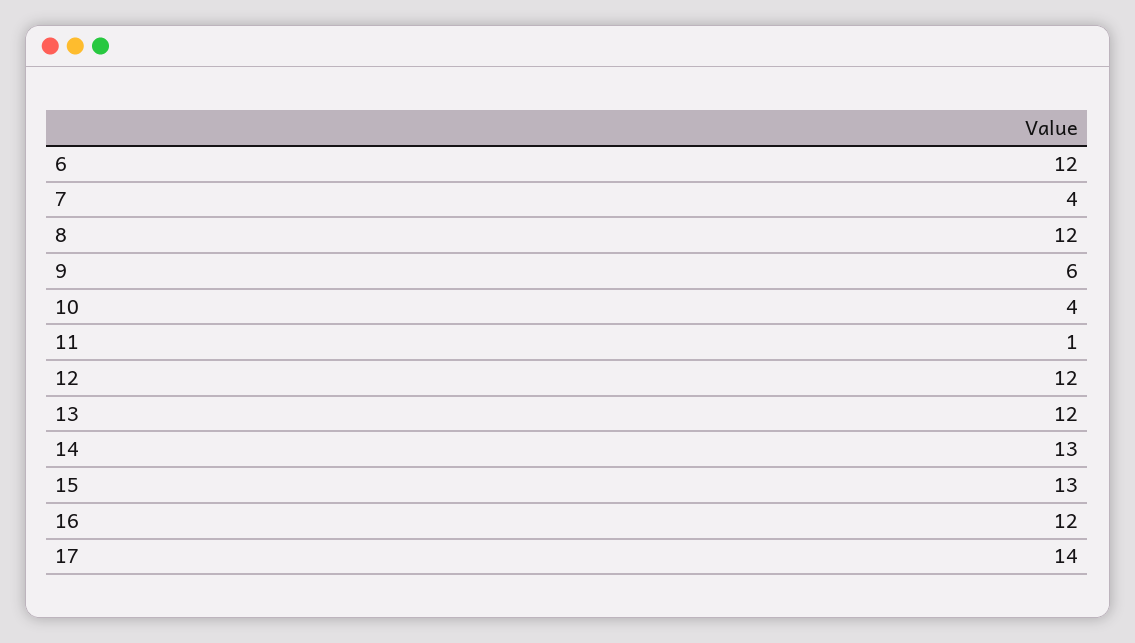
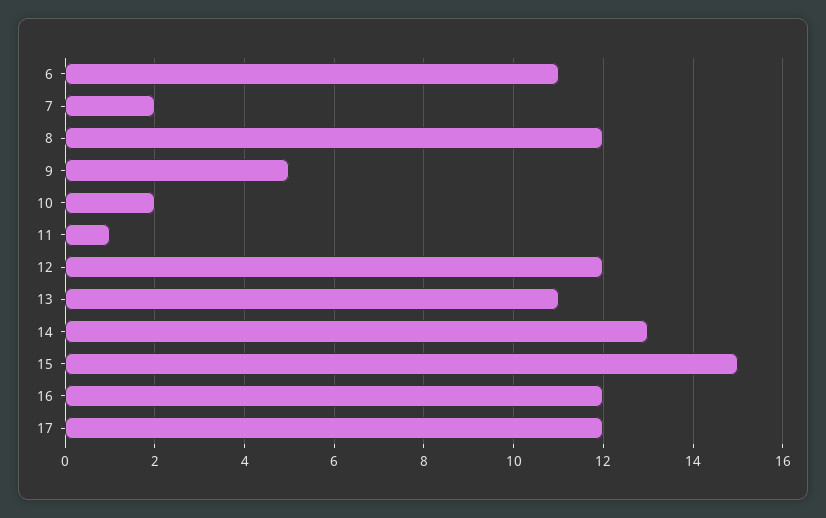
6: 12 -> 11
7: 4 -> 2
9: 6 -> 5
10: 4 -> 2
13: 12 -> 11
15: 13 -> 15
17: 14 -> 12

